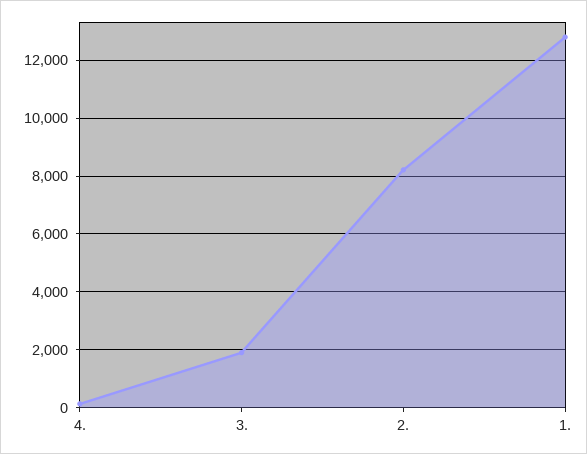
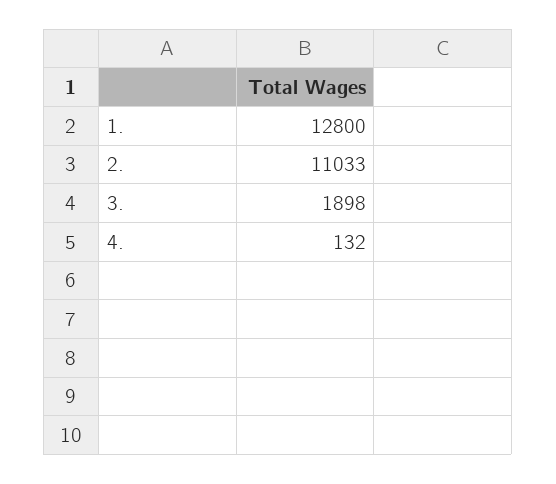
2.: 8250 -> 11033

